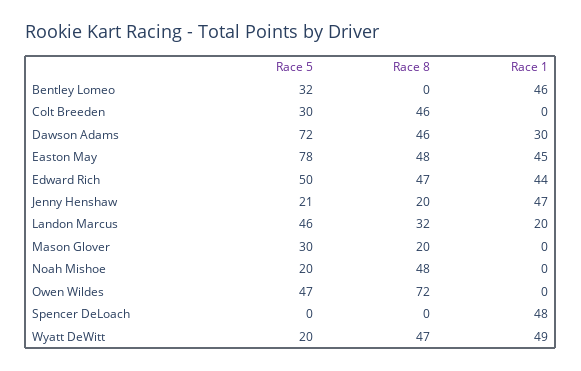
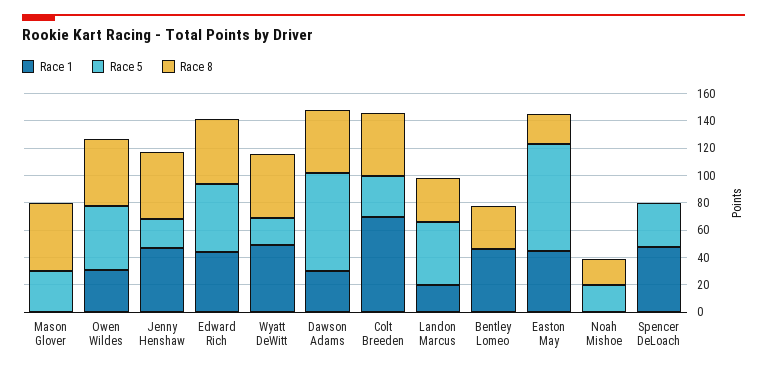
Race 5, Bentley Lomeo: 32 -> 0
Race 8, Bentley Lomeo: 0 -> 30
Race 1, Colt Breeden: 0 -> 70
Race 8, Easton May: 48 -> 20
Race 8, Jenny Henshaw: 20 -> 50
Race 8, Mason Glover: 20 -> 50
Race 8, Noah Mishoe: 48 -> 20
Race 8, Owen Wildes: 72 -> 50
Race 1, Owen Wildes: 0 -> 30
Race 5, Spencer DeLoach: 0 -> 30

